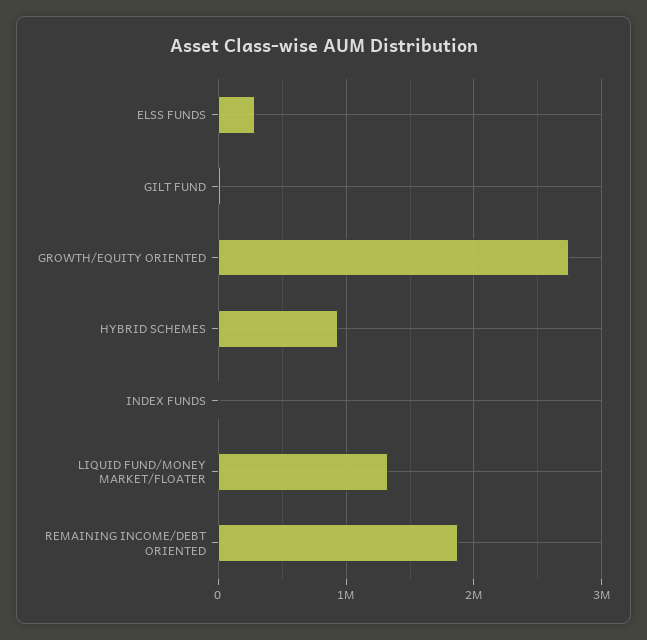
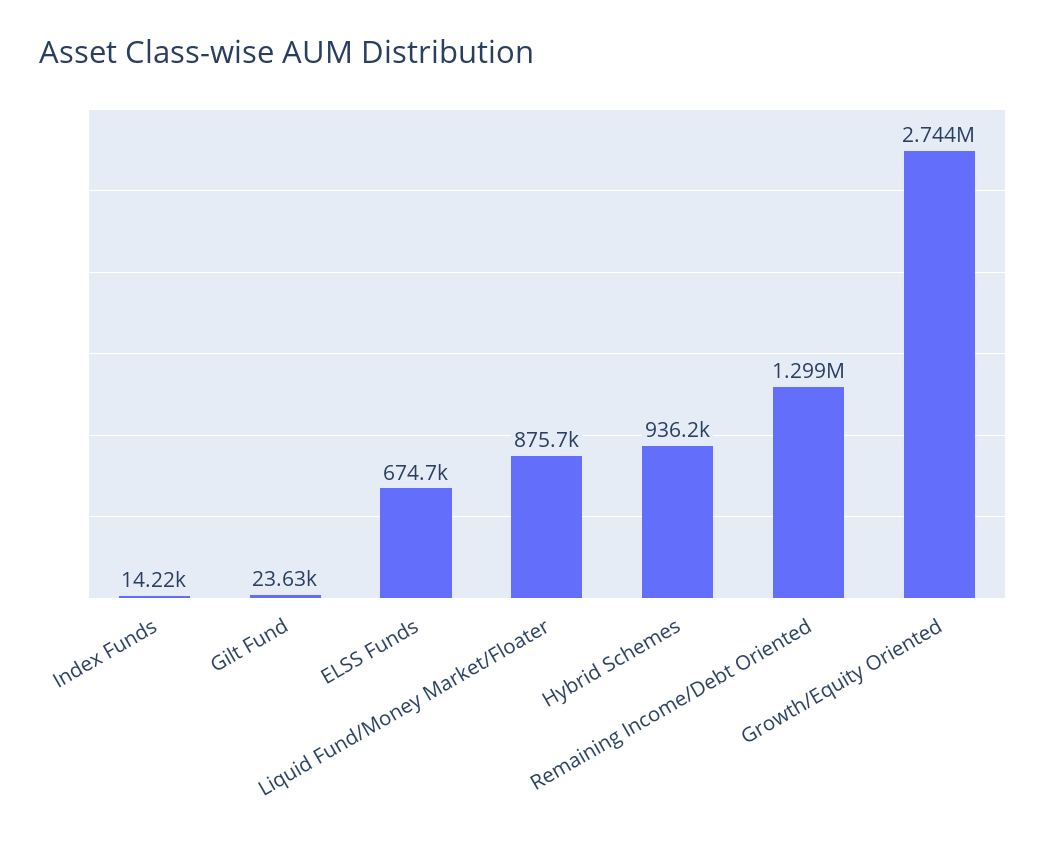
ELSS FUNDS: 300000 -> 674700
LIQUID FUND/MONEY MARKET/FLOATER: 1300000 -> 875700
REMAINING INCOME/DEBT ORIENTED: 1900000 -> 1299000

